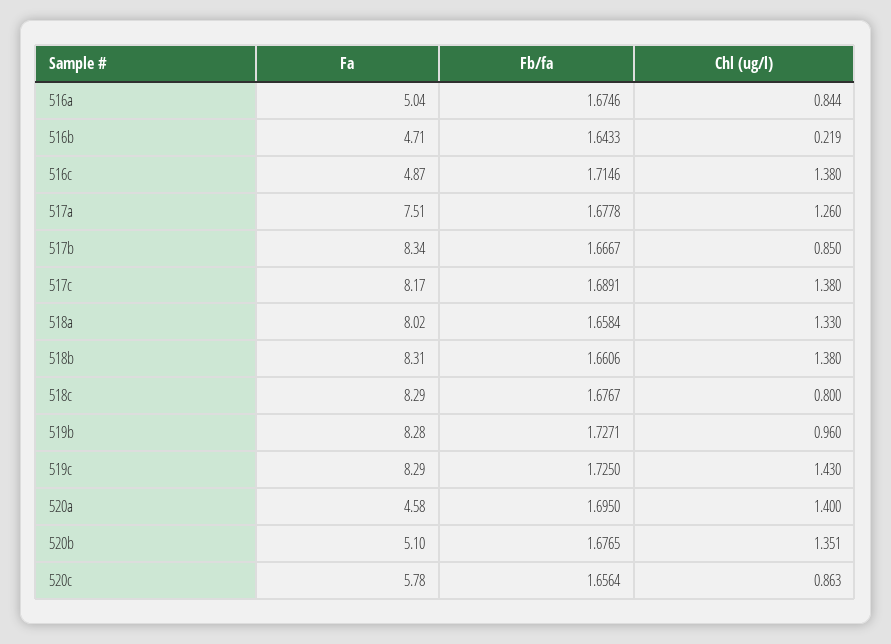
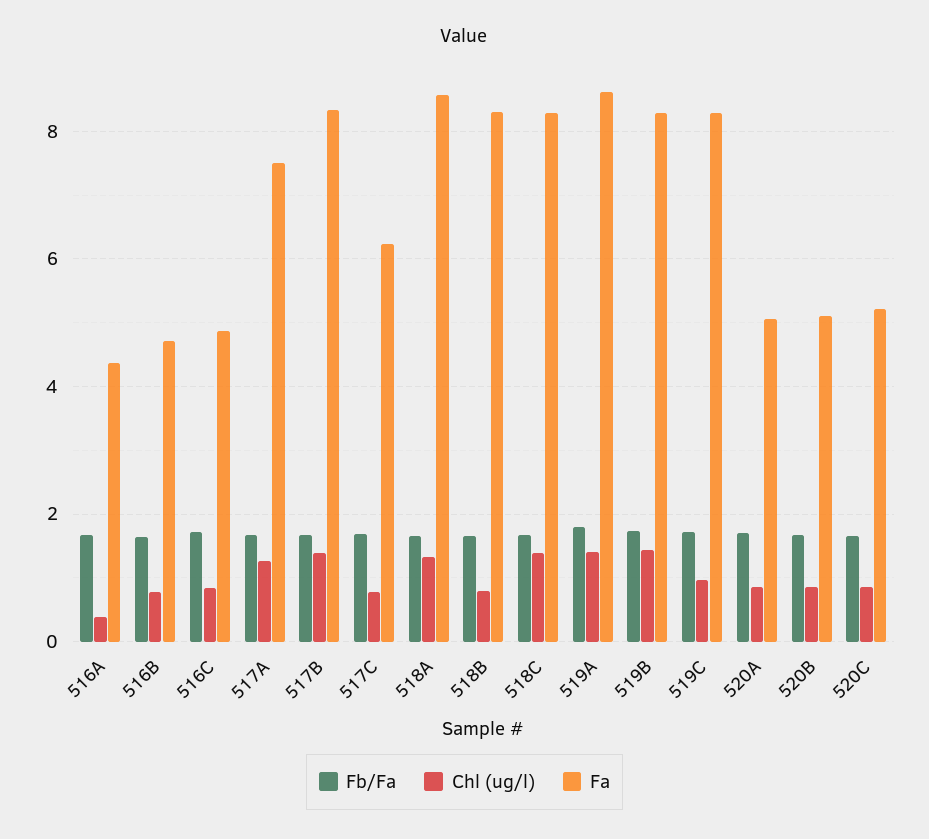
Fa, 516a: 5.04 -> 4.4
Chl (ug/l), 516a: 0.844 -> 0.4
Chl (ug/l), 516b: 0.219 -> 0.8
Chl (ug/l), 516c: 1.38 -> 0.8
Chl (ug/l), 517b: 0.85 -> 1.4
Fa, 517c: 8.17 -> 6.2
Chl (ug/l), 517c: 1.38 -> 0.8
Fa, 518a: 8.02 -> 8.6
Chl (ug/l), 518b: 1.38 -> 0.8
Chl (ug/l), 518c: 0.8 -> 1.4
Chl (ug/l), 519b: 0.96 -> 1.4
Chl (ug/l), 519c: 1.43 -> 1
Fa, 520a: 4.58 -> 5
Chl (ug/l), 520a: 1.4 -> 0.8
Chl (ug/l), 520b: 1.351 -> 0.8
Fa, 520c: 5.78 -> 5.2
Fb/fa, 519A: none -> 1.8
Chl (ug/l), 519A: none -> 1.4
Fa, 519A: none -> 8.6

